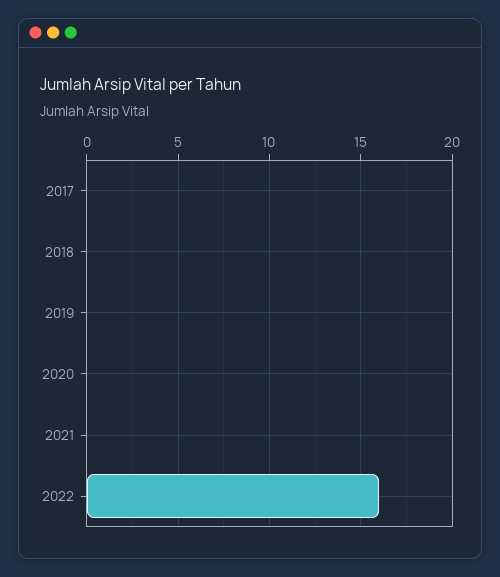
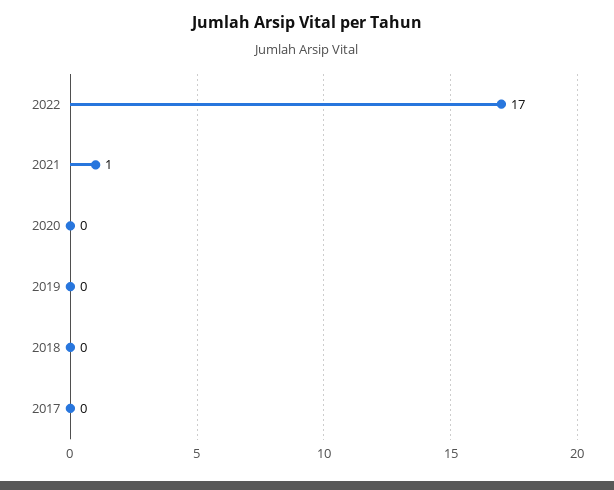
2021: 0 -> 1
2022: 16 -> 17

